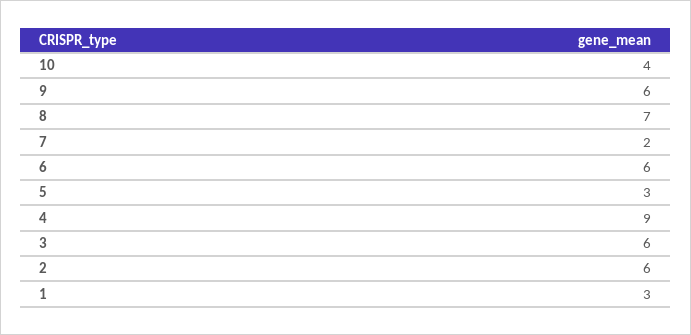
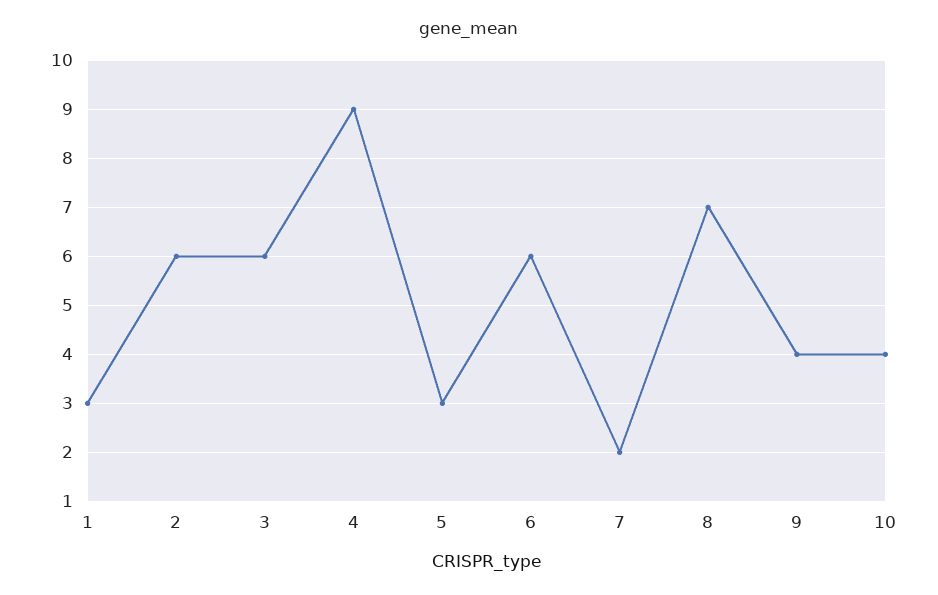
9: 6 -> 4

